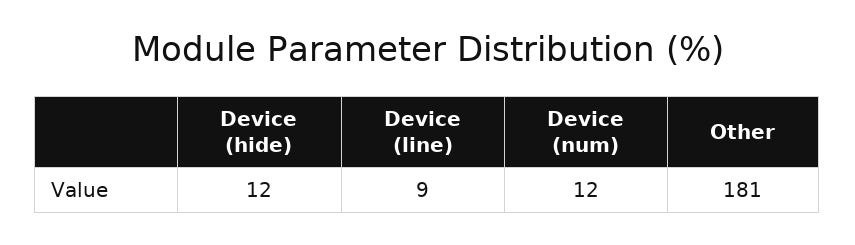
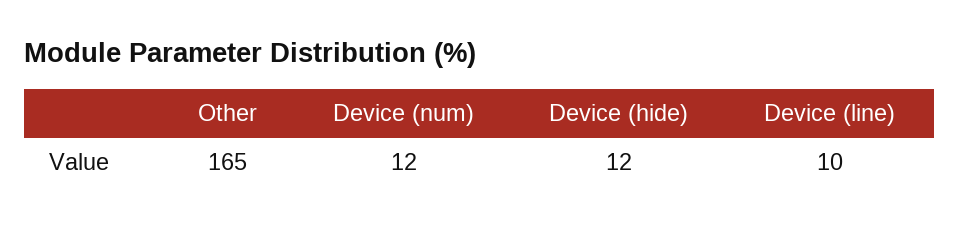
Device (line): 9 -> 10
Other: 181 -> 165

